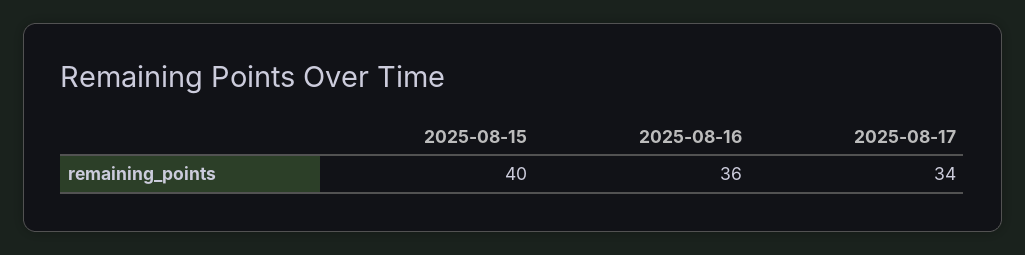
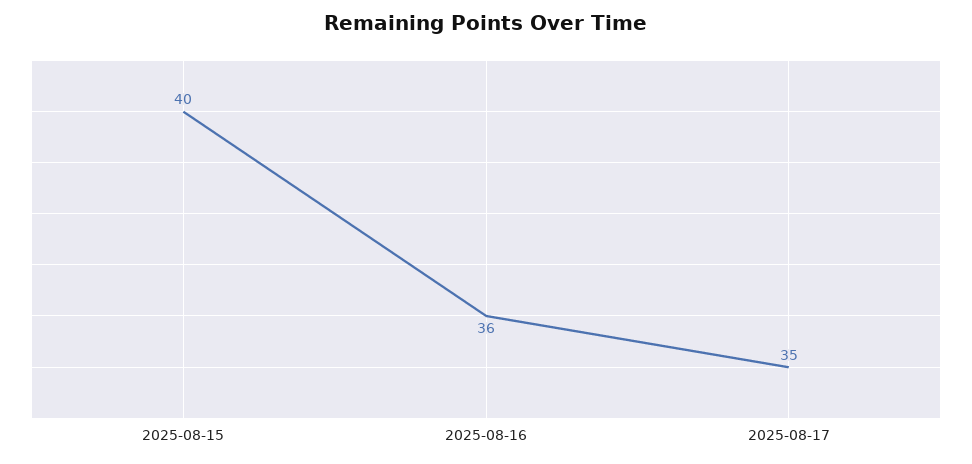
2025-08-17: 34 -> 35

